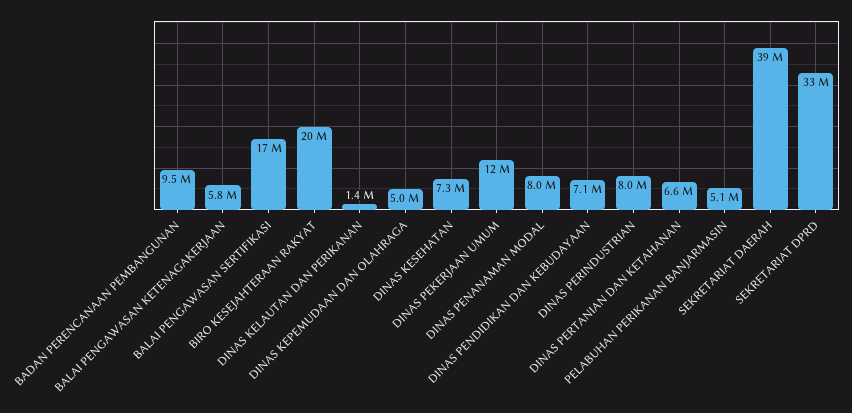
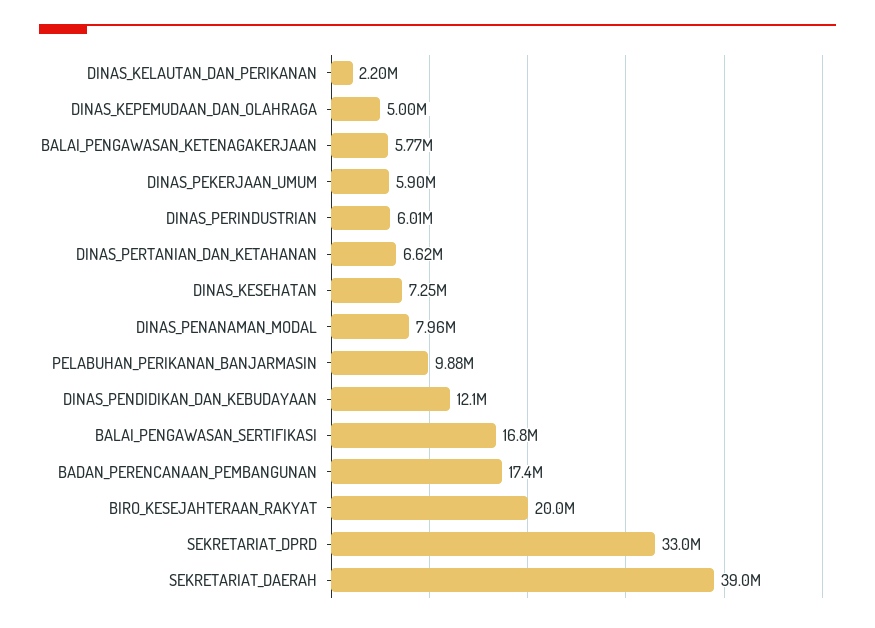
BADAN PERENCANAAN PEMBANGUNAN: 9500000 -> 17400000
DINAS KELAUTAN DAN PERIKANAN: 1400000 -> 2200000
DINAS PEKERJAAN UMUM: 12000000 -> 5900000
DINAS PENDIDIKAN DAN KEBUDAYAAN: 7100000 -> 12100000
DINAS PERINDUSTRIAN: 8000000 -> 6010000
PELABUHAN PERIKANAN BANJARMASIN: 5100000 -> 9880000

